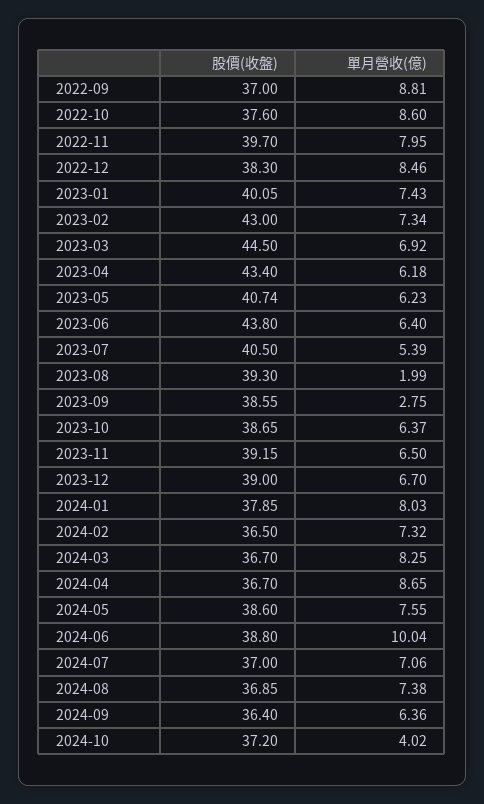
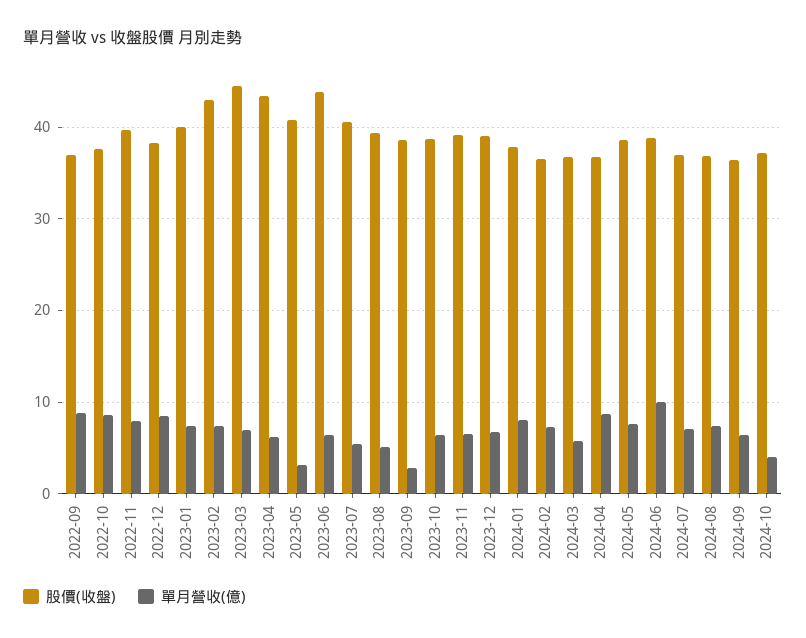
單月營收(億), 2023-05: 6.23 -> 3
單月營收(億), 2023-08: 1.99 -> 5
單月營收(億), 2024-03: 8.25 -> 6

